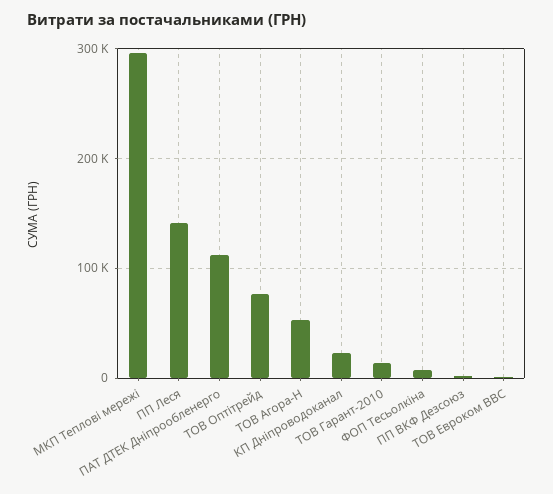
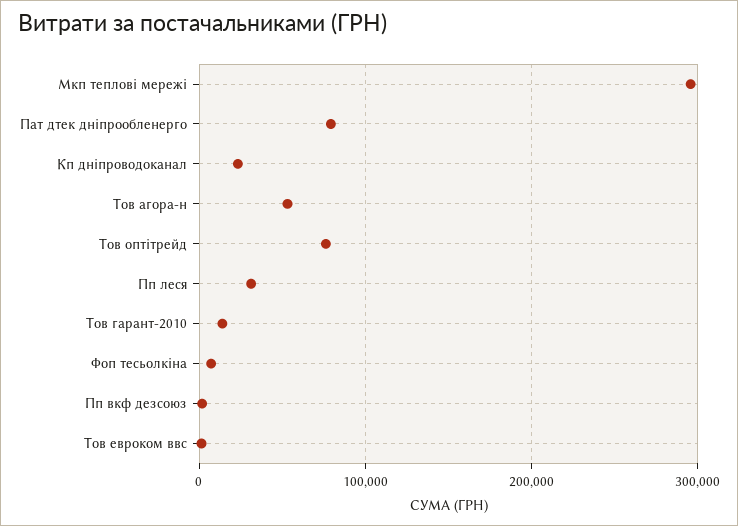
ПП Леся: 140000 -> 30000
ПАТ ДТЕК Дніпрообленерго: 110000 -> 80000

